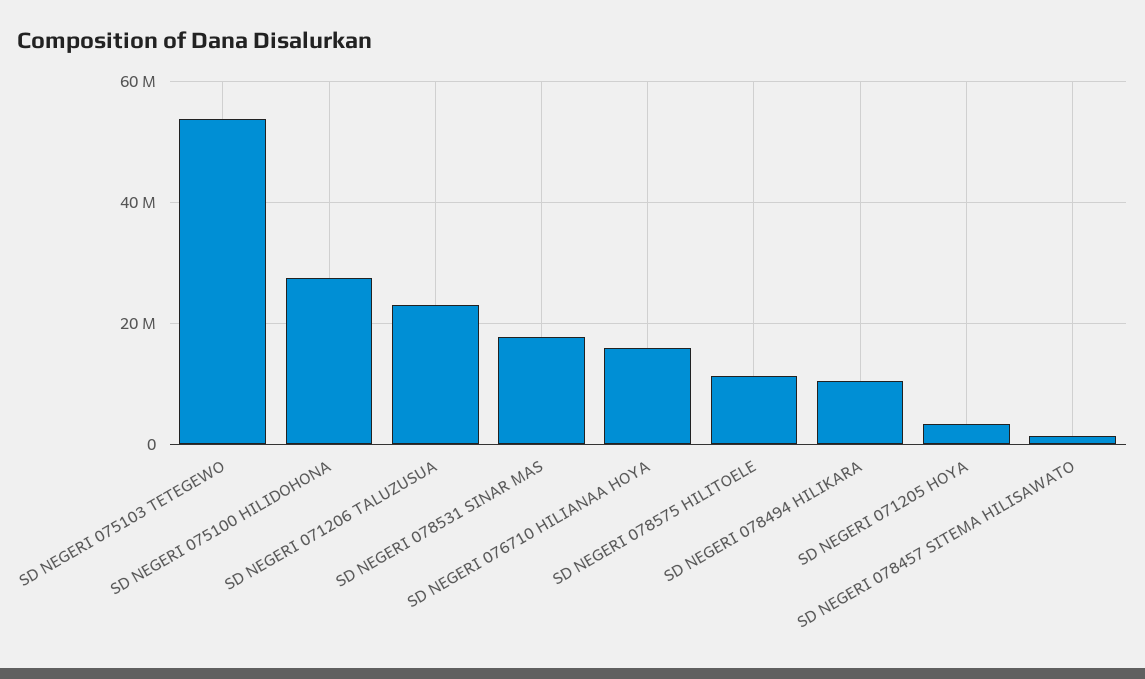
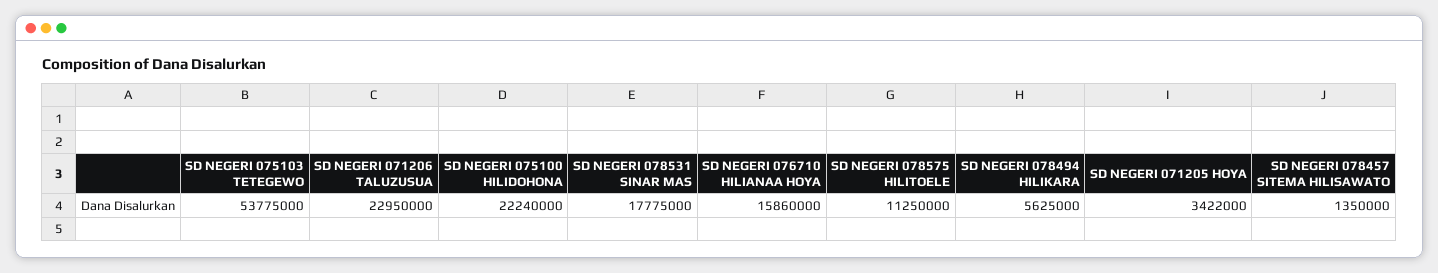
SD NEGERI 075100 HILIDOHONA: 28000000 -> 22240000
SD NEGERI 078494 HILIKARA: 10000000 -> 5625000

